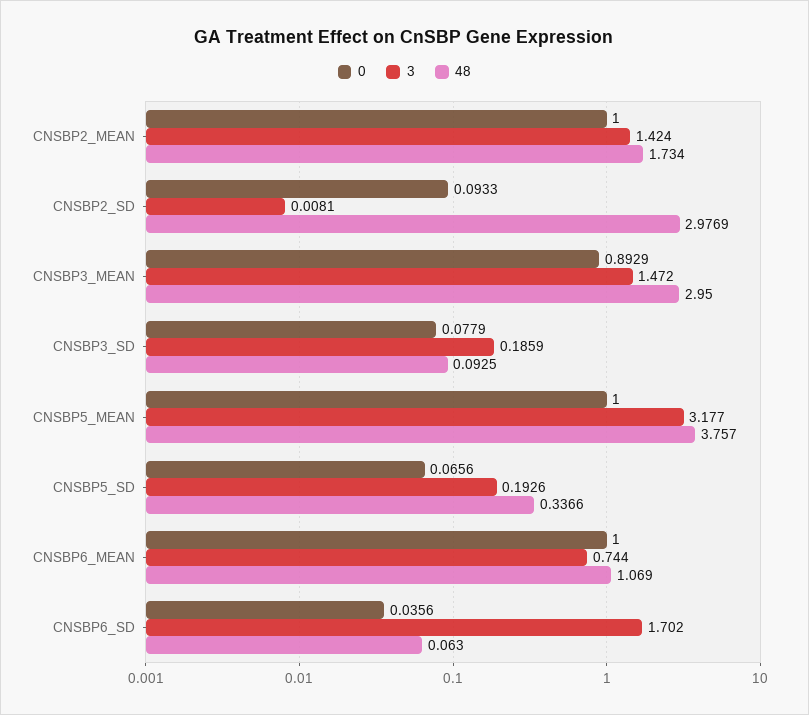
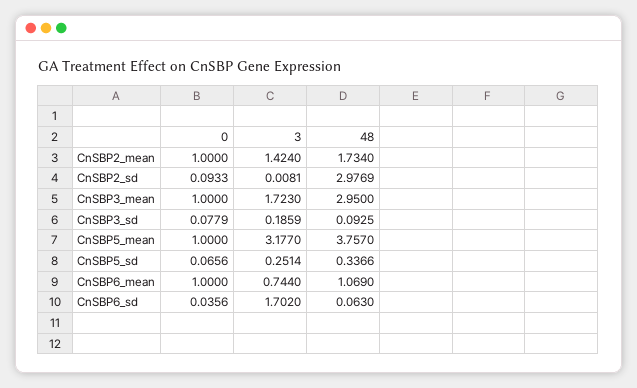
0, CNSBP3_MEAN: 0.8929 -> 1
3, CNSBP3_MEAN: 1.472 -> 1.723
3, CNSBP5_SD: 0.1926 -> 0.2514

